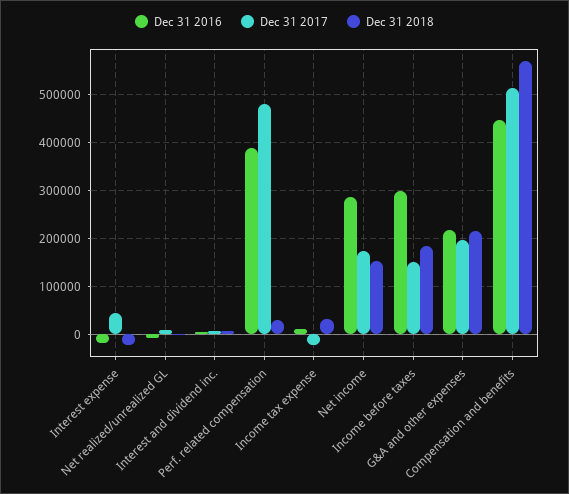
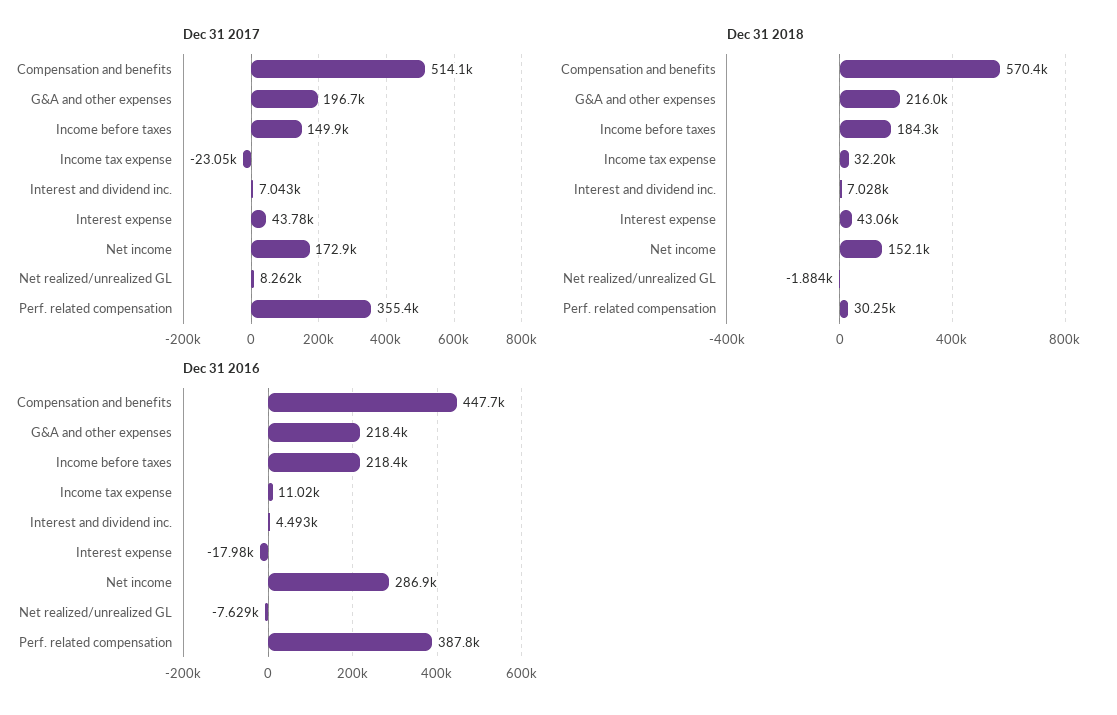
Dec 31 2018, Interest expense: -20000 -> 43060
Dec 31 2017, Perf. related compensation: 480000 -> 355400
Dec 31 2016, Income before taxes: 300000 -> 218400

